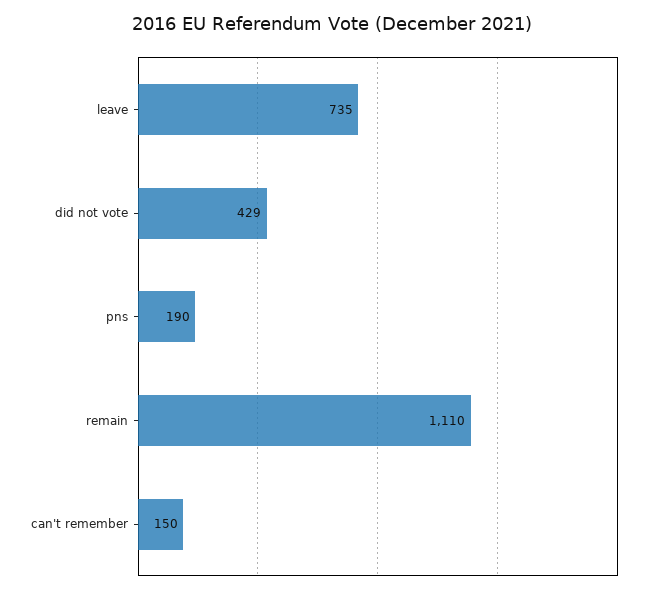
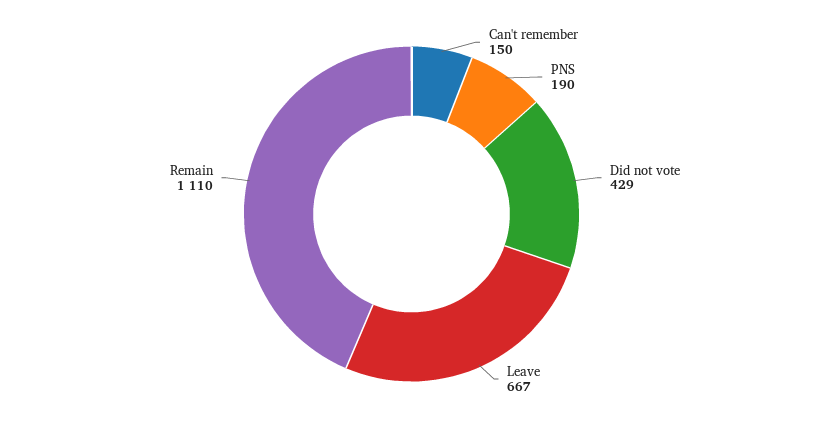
leave: 735 -> 667

